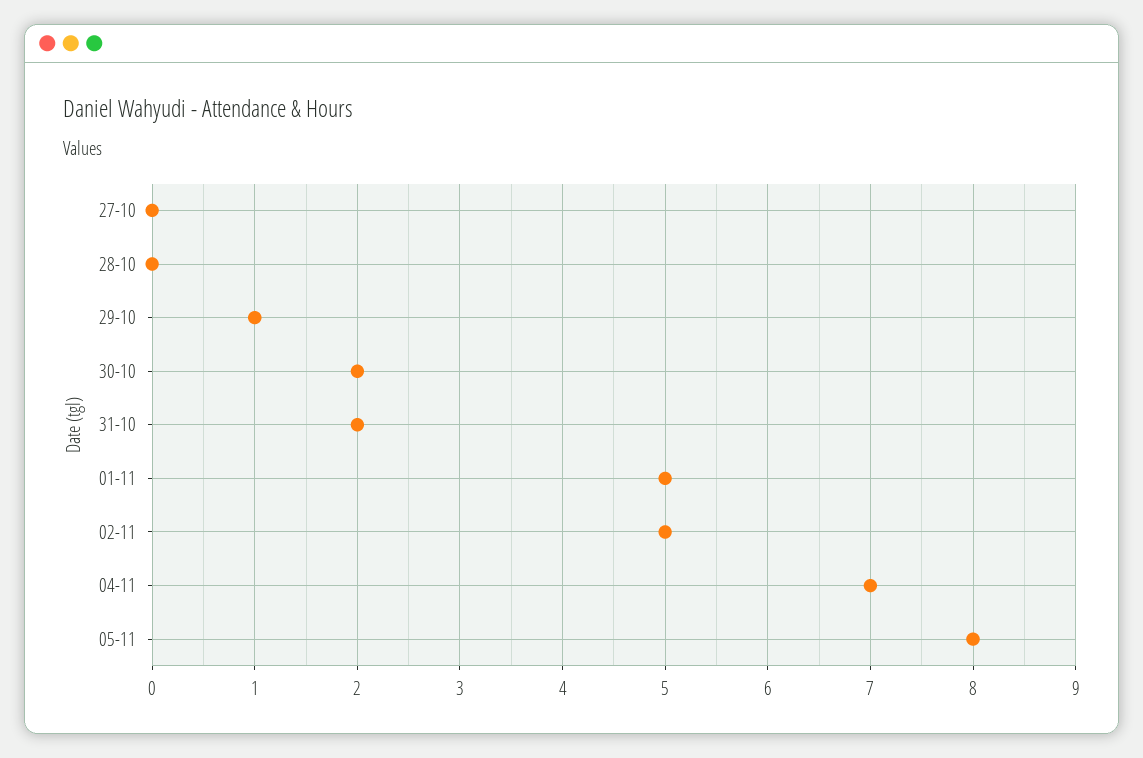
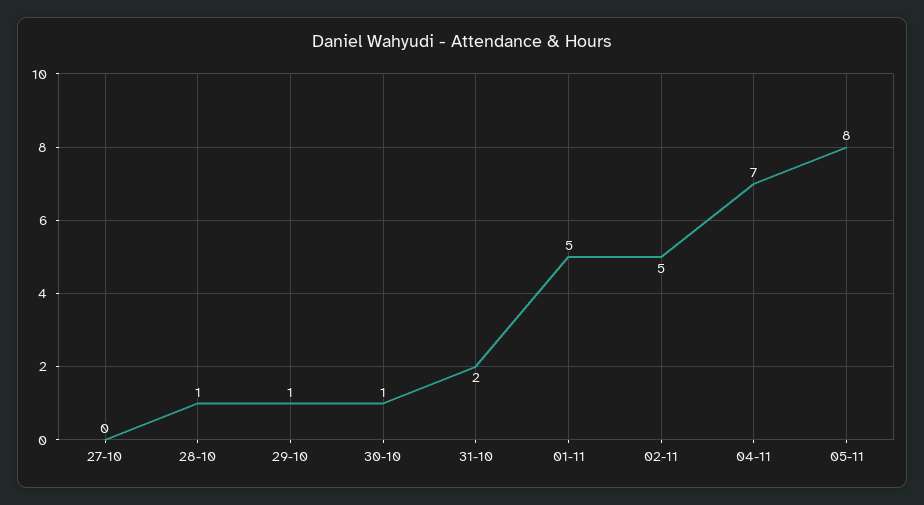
28-10: 0 -> 1
30-10: 2 -> 1

